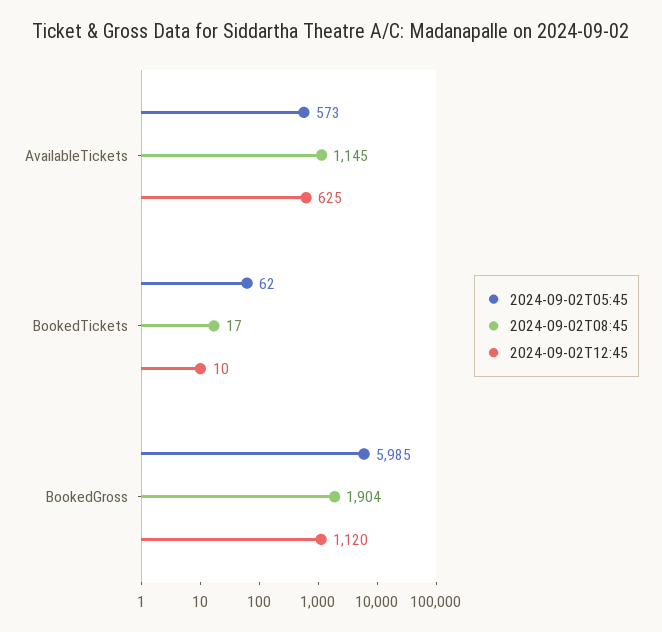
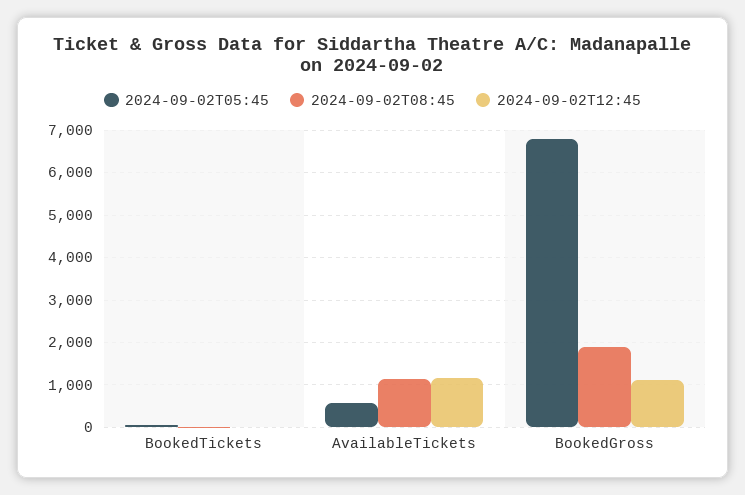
2024-09-02T12:45, AvailableTickets: 625 -> 1200
2024-09-02T05:45, BookedGross: 5985 -> 6800

